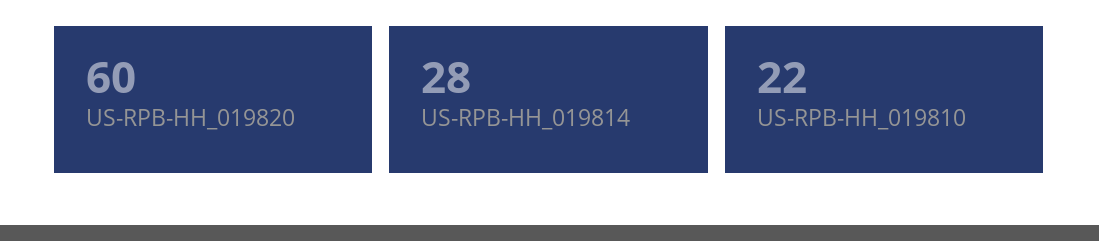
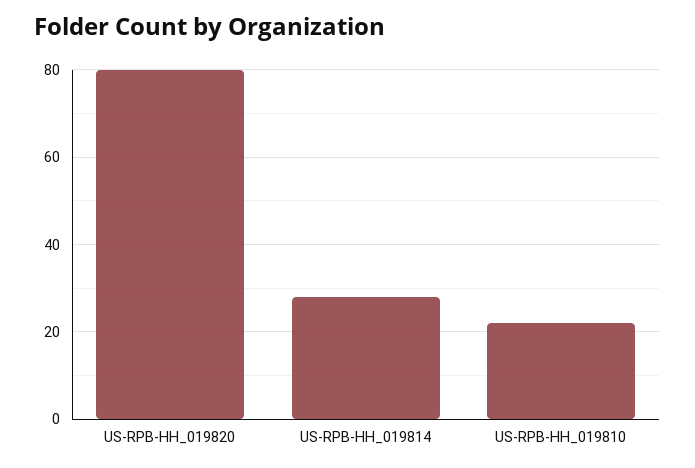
US-RPB-HH_019820: 60 -> 80

